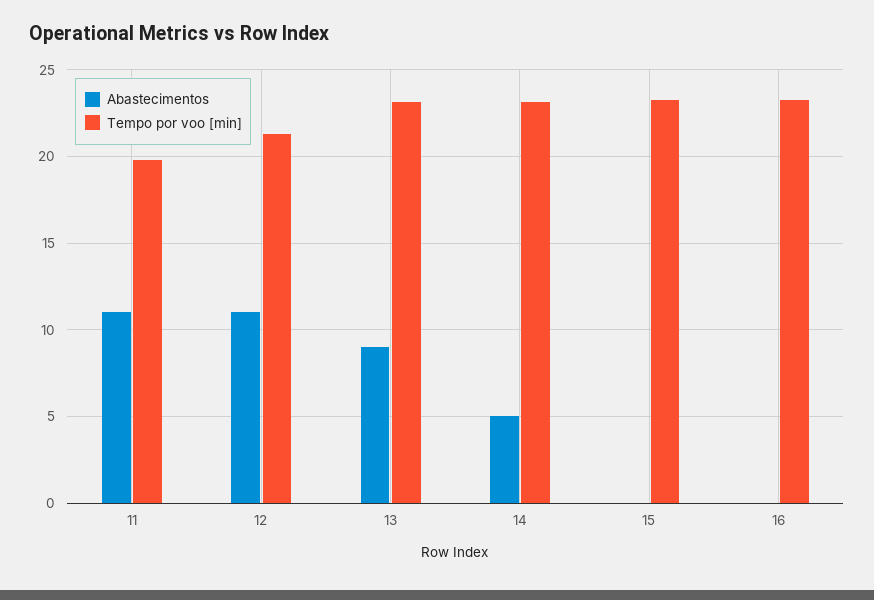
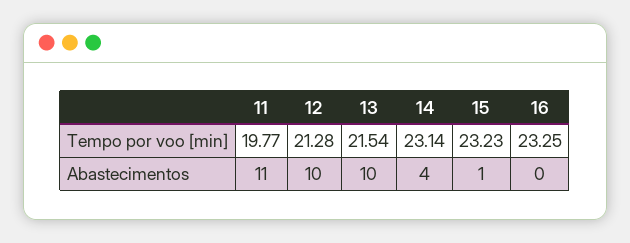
Abastecimentos, 12: 11 -> 10
Abastecimentos, 13: 9 -> 10
Tempo por voo [min], 13: 23 -> 21.54
Abastecimentos, 14: 5 -> 4
Abastecimentos, 15: 0 -> 1

